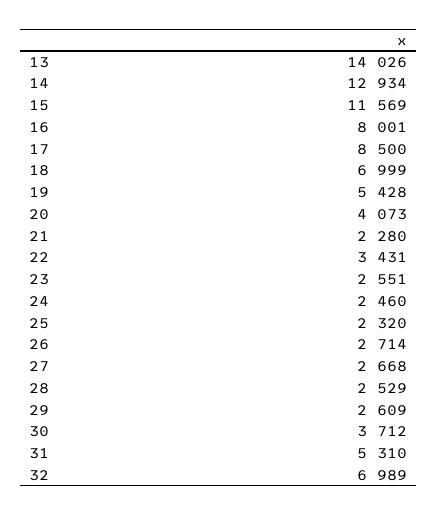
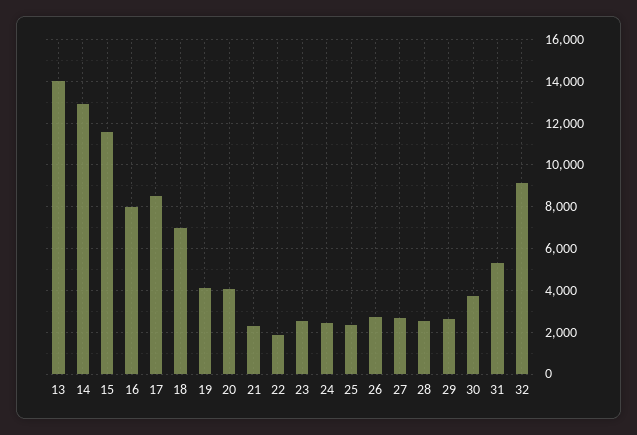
19: 5428 -> 4000
22: 3431 -> 2000
32: 6989 -> 9000

